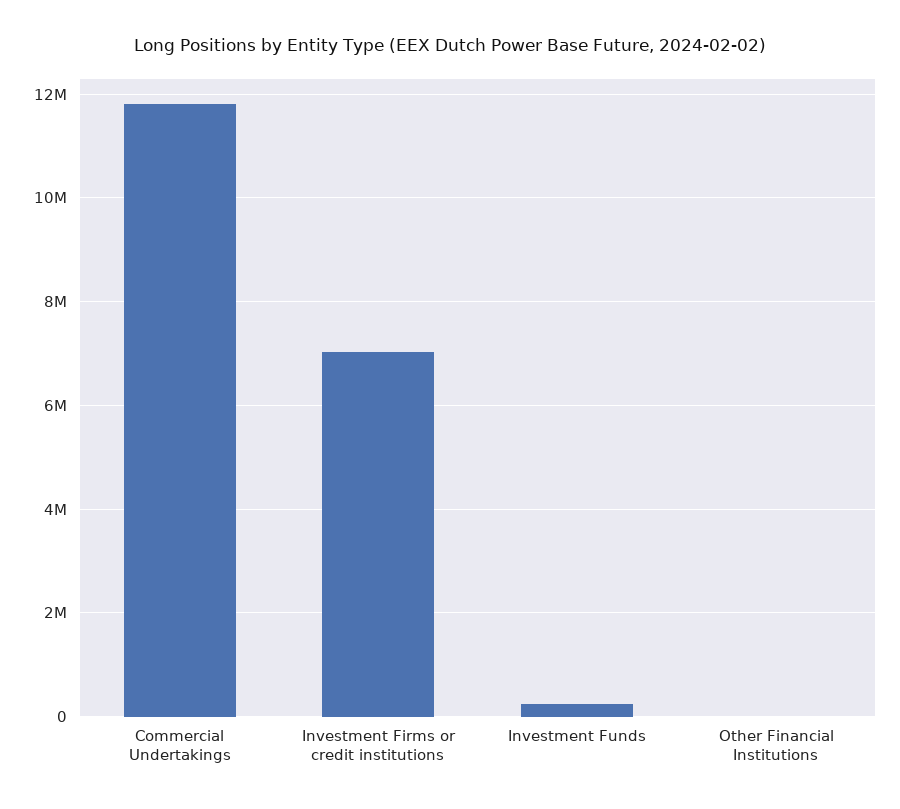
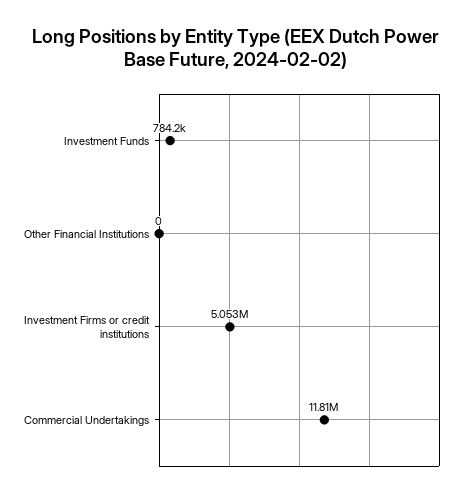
Investment Firms or credit institutions: 7000000 -> 5053000
Investment Funds: 200000 -> 784200

